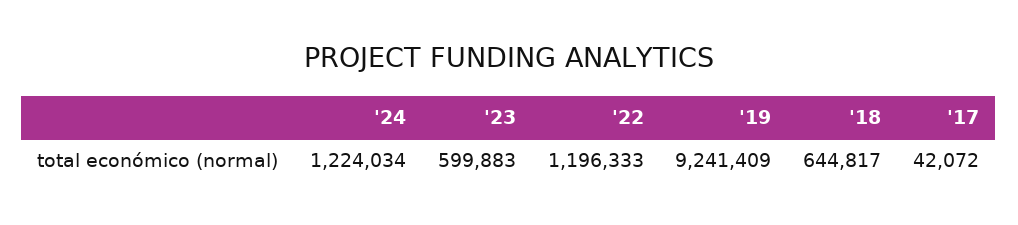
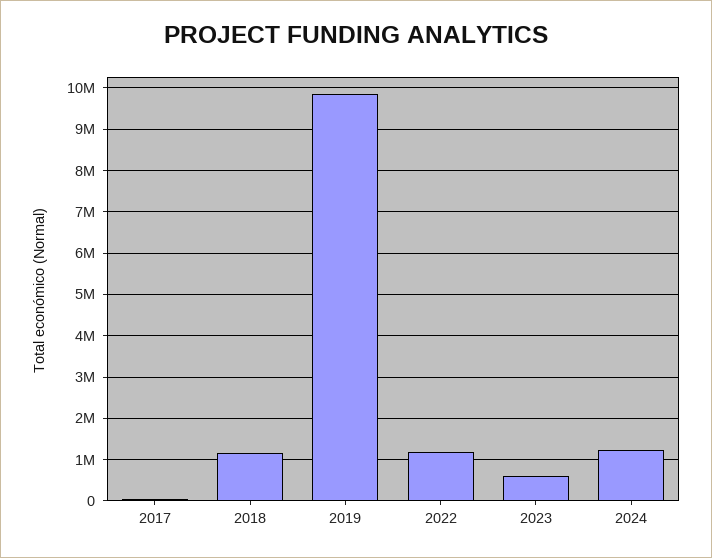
'19: 9241409 -> 9800000
'18: 644817 -> 1200000

